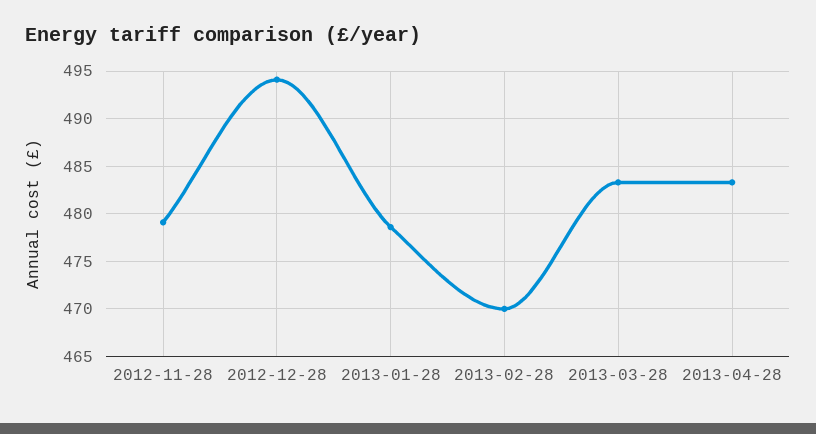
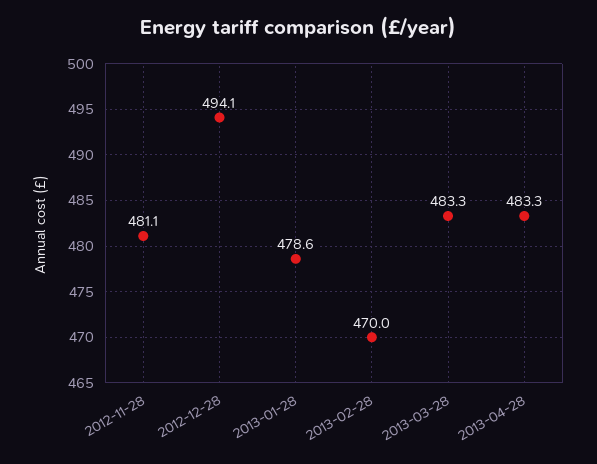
2012-11-28: 479 -> 481.1

